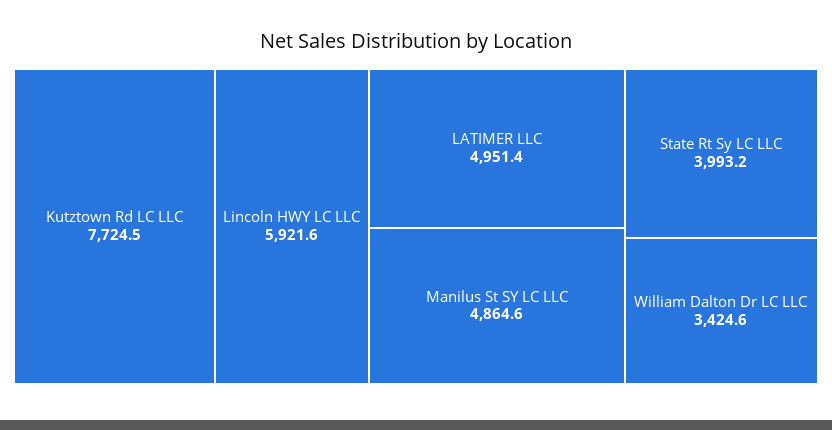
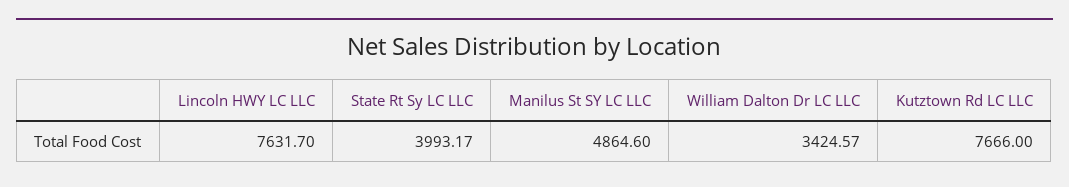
Kutztown Rd LC LLC: 7724.5 -> 7666
Lincoln HWY LC LLC: 5921.6 -> 7631.7
LATIMER LLC: 4951.4 -> none

